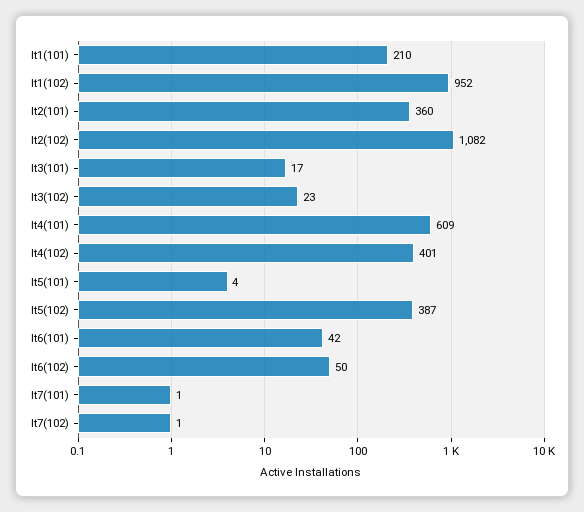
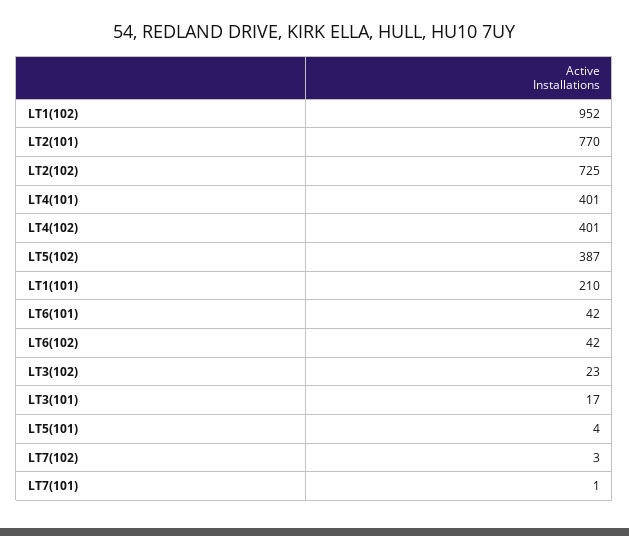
lt2(101): 360 -> 770
lt2(102): 1082 -> 725
lt4(101): 609 -> 401
lt6(102): 50 -> 42
lt7(102): 1 -> 3

